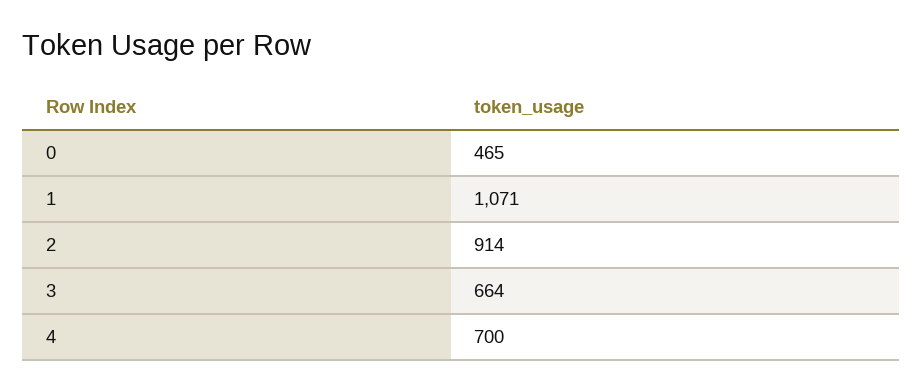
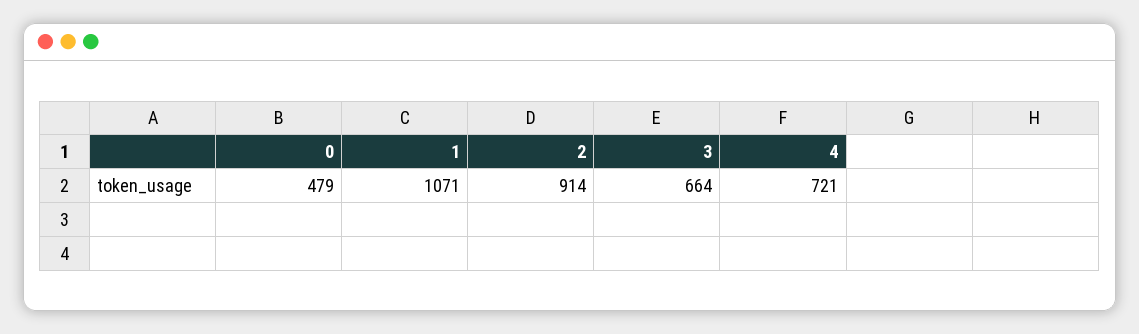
0: 465 -> 479
4: 700 -> 721

